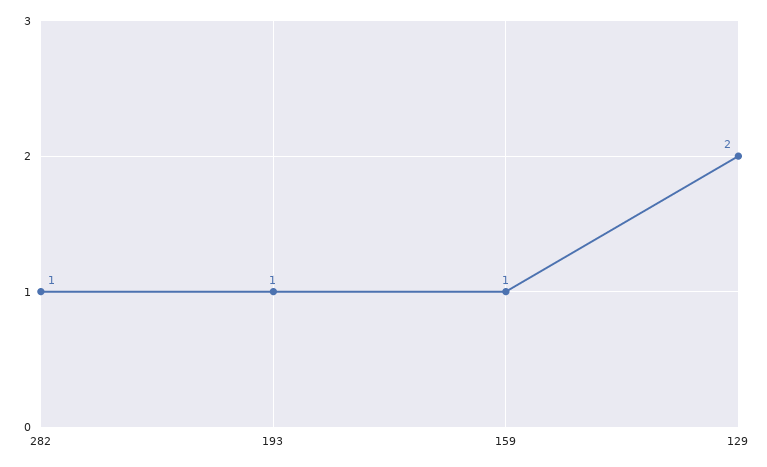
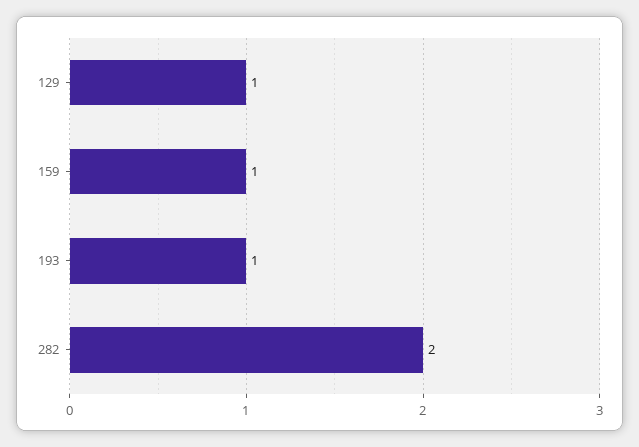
282: 1 -> 2
129: 2 -> 1

